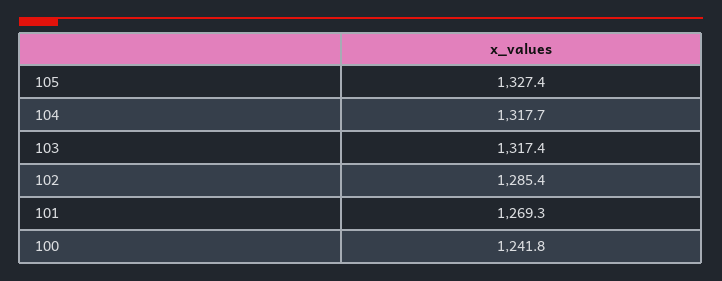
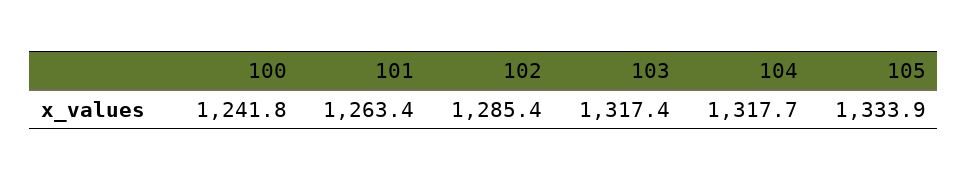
105: 1327.4 -> 1333.9
101: 1269.3 -> 1263.4

